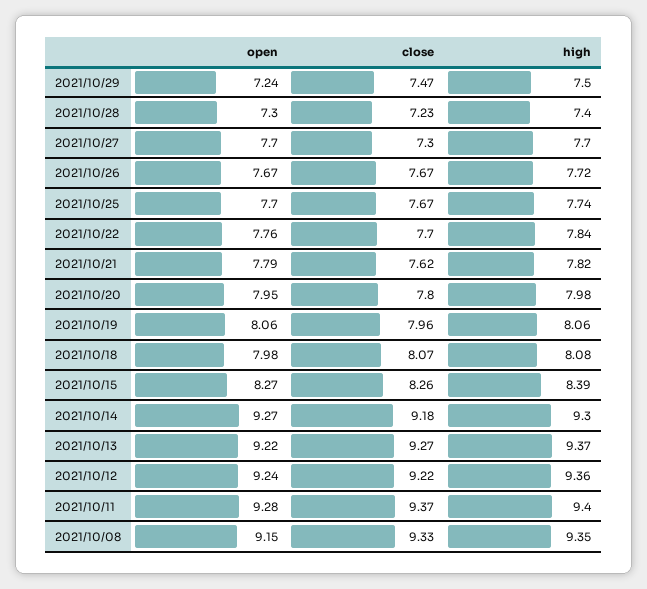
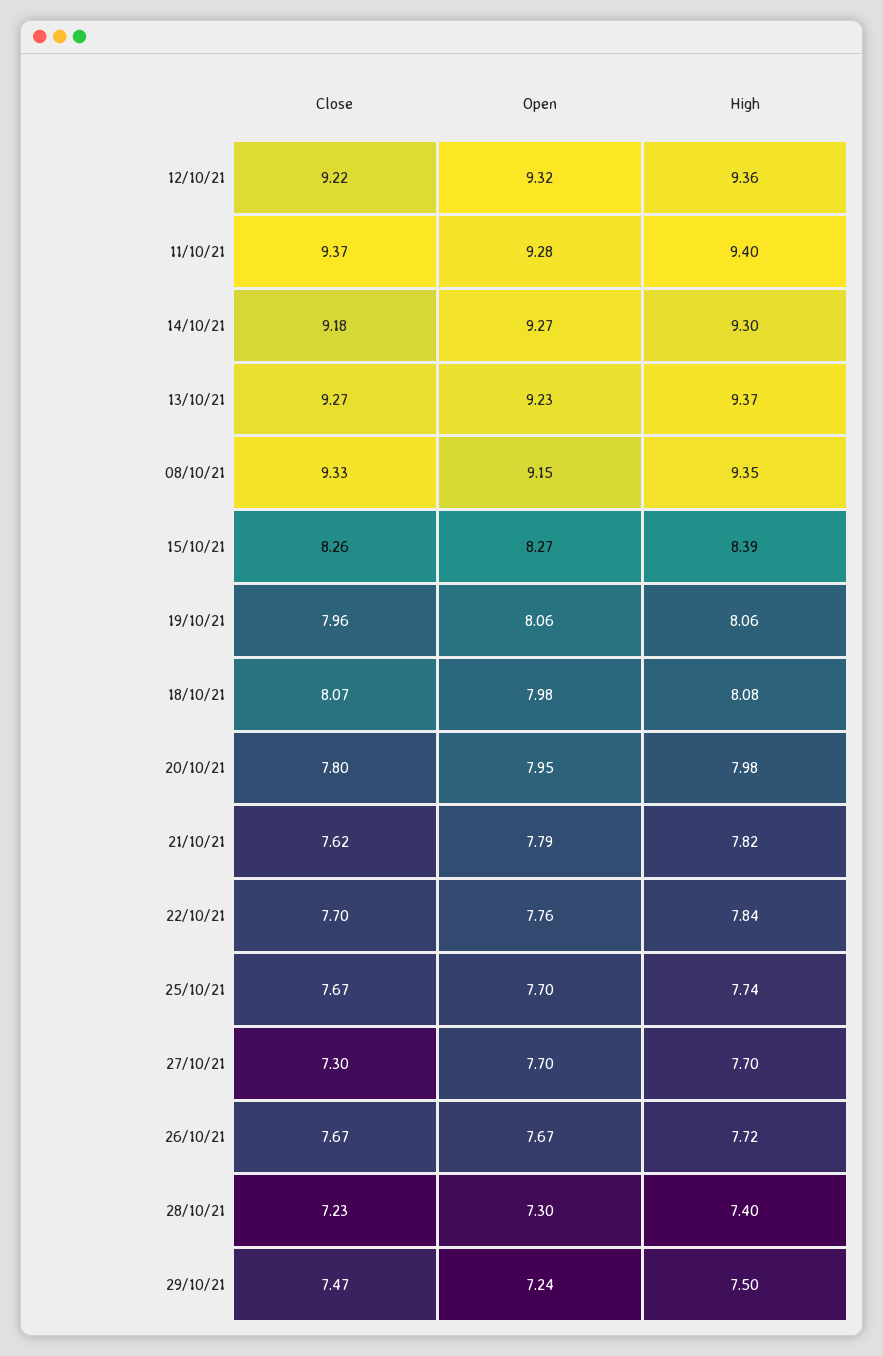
open, 2021/10/13: 9.22 -> 9.23
open, 2021/10/12: 9.24 -> 9.32

